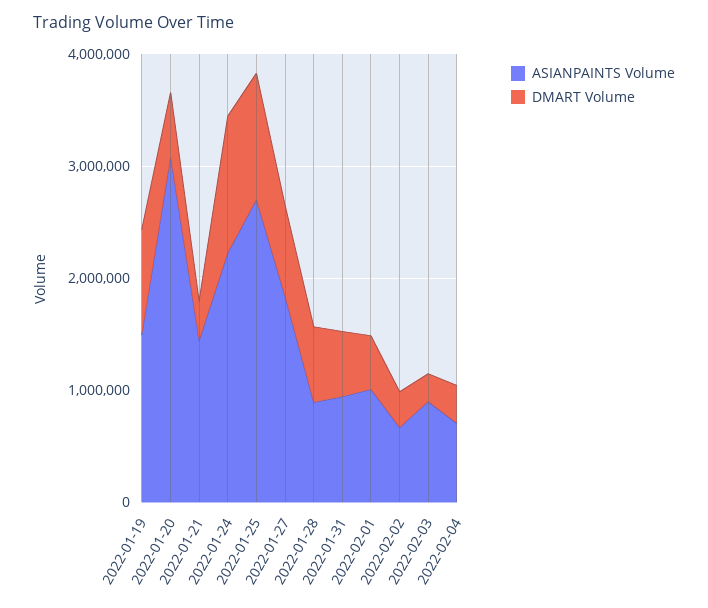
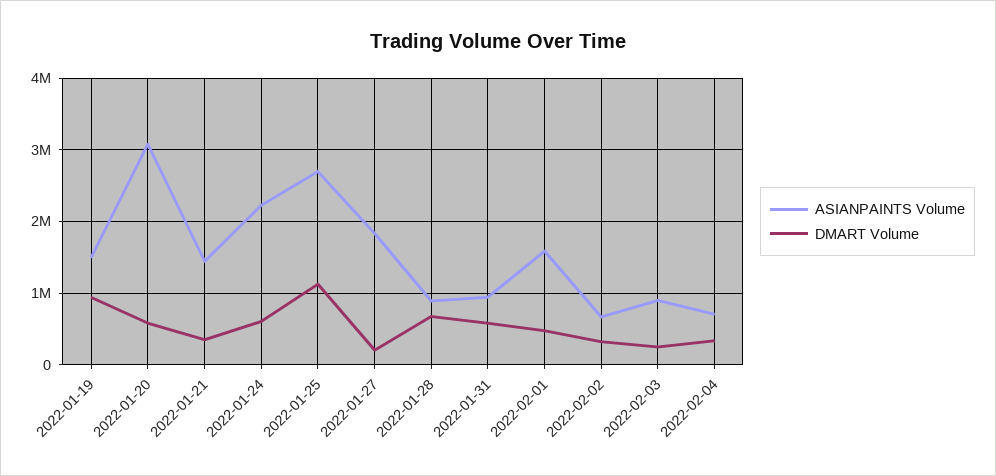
DMART Volume, 2022-01-24: 1200000 -> 600000
DMART Volume, 2022-01-27: 800000 -> 200000
ASIANPAINTS Volume, 2022-02-01: 1000000 -> 1600000

